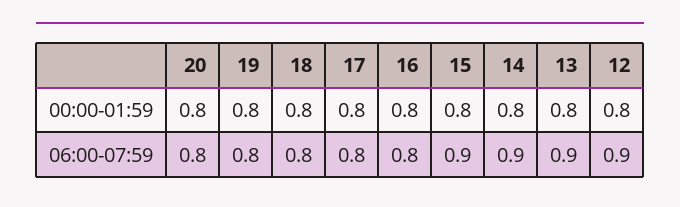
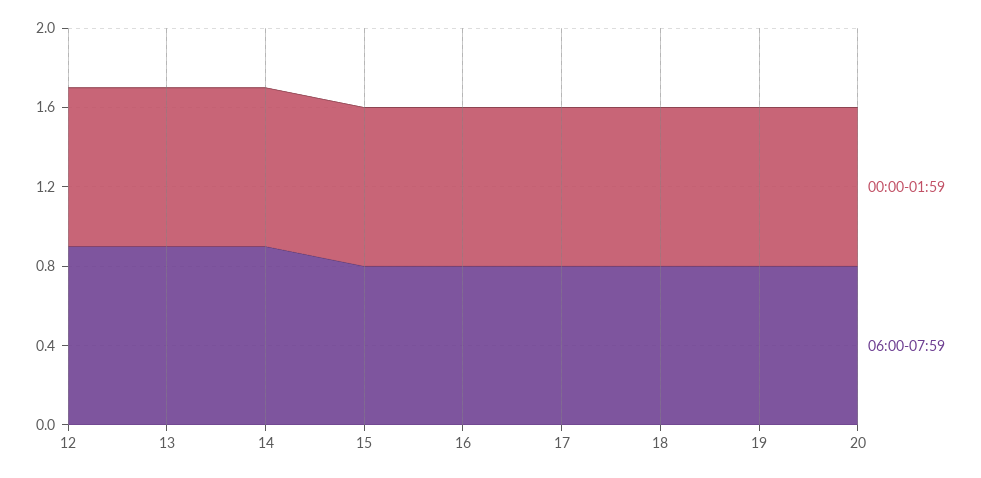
06:00-07:59, 15: 0.9 -> 0.8

